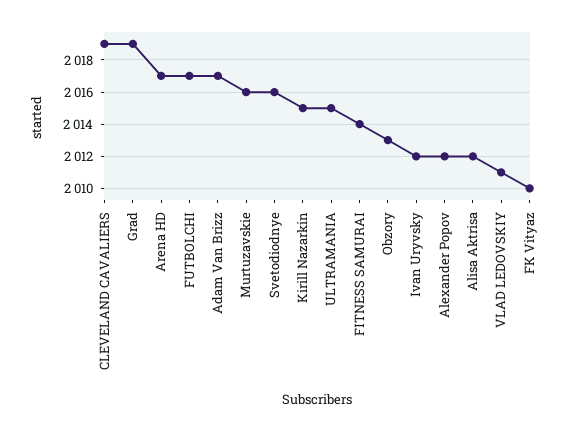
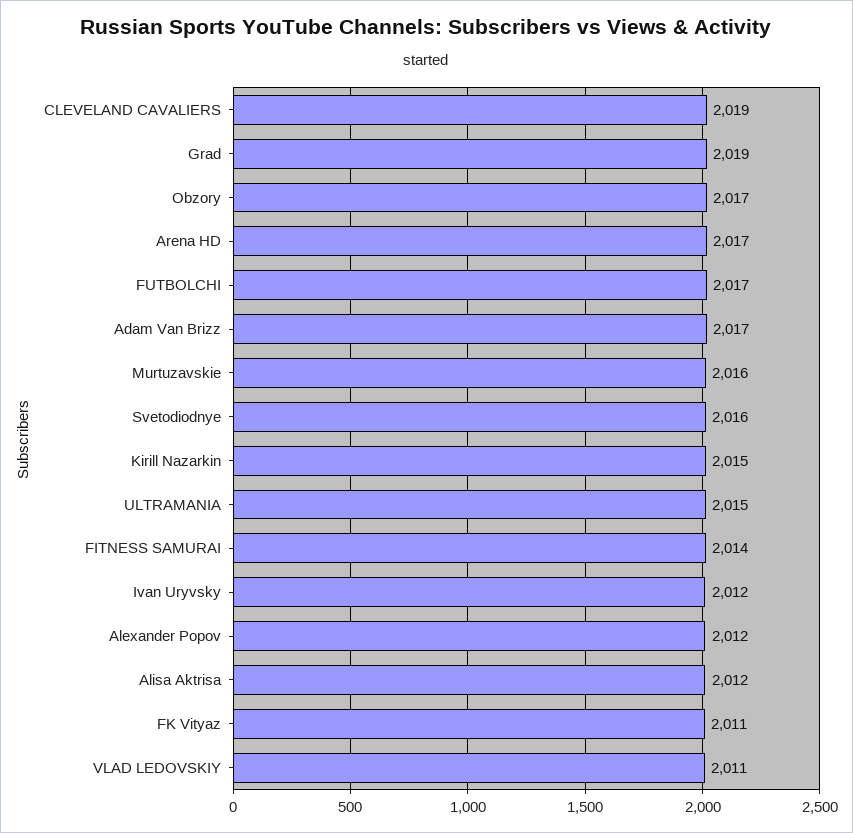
Obzory: 2013 -> 2017
FK Vityaz: 2010 -> 2011

